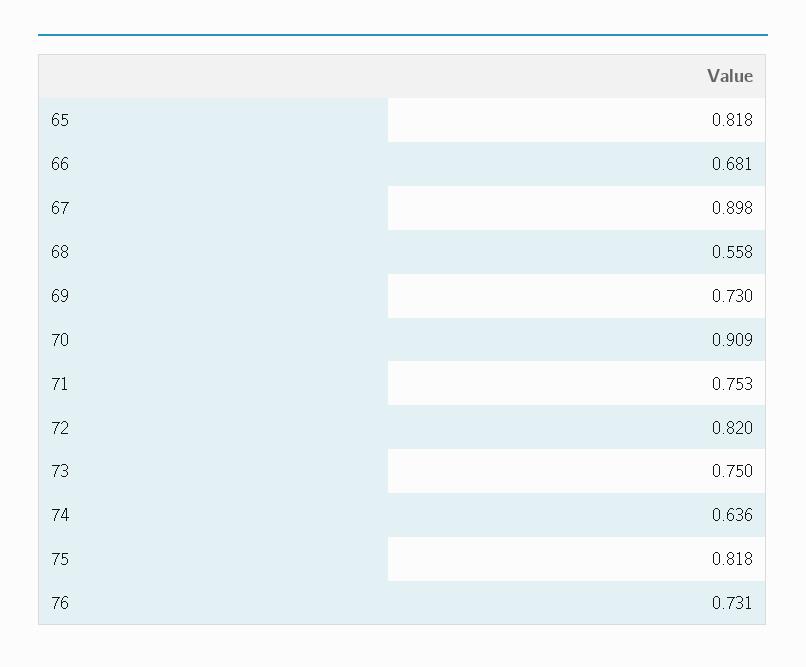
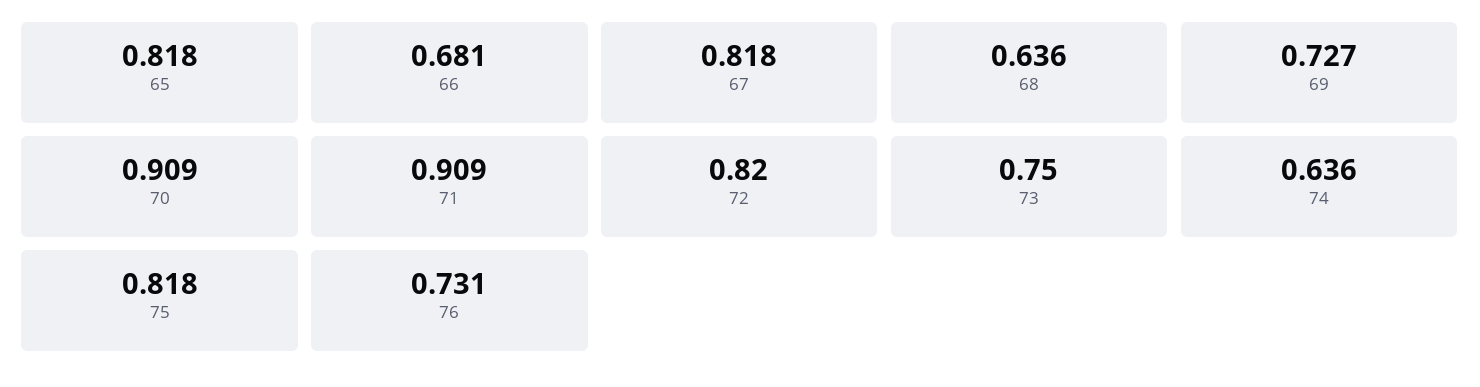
67: 0.898 -> 0.818
68: 0.558 -> 0.636
69: 0.73 -> 0.727
71: 0.753 -> 0.909

